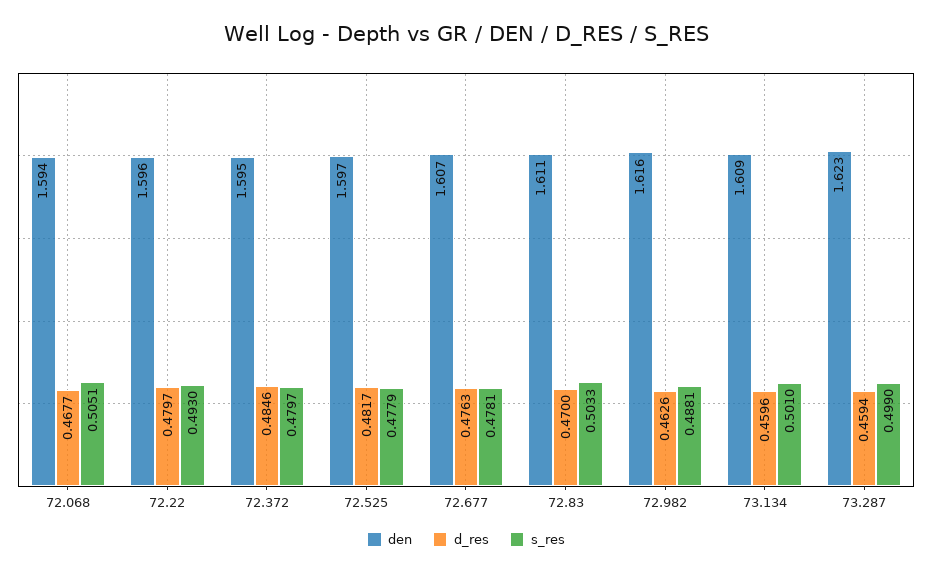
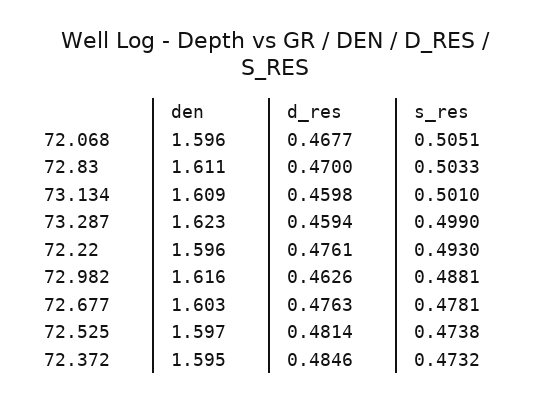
den, 72.068: 1.594 -> 1.596
d_res, 72.22: 0.4797 -> 0.4761
s_res, 72.372: 0.4797 -> 0.4732
d_res, 72.525: 0.4817 -> 0.4814
s_res, 72.525: 0.4779 -> 0.4738
den, 72.677: 1.607 -> 1.603
d_res, 73.134: 0.4596 -> 0.4598

